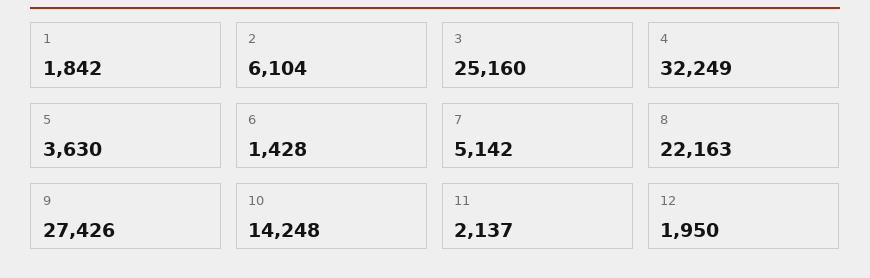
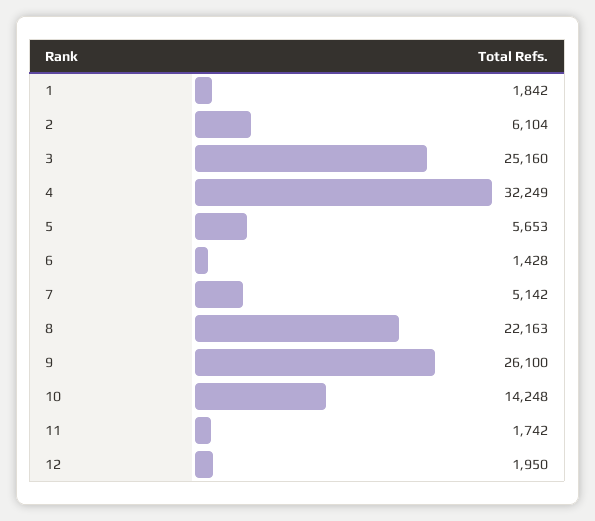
5: 3630 -> 5653
9: 27426 -> 26100
11: 2137 -> 1742

